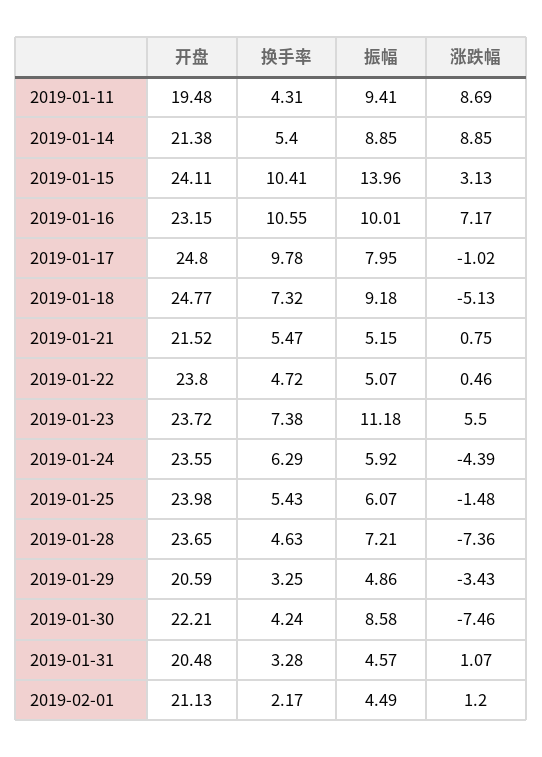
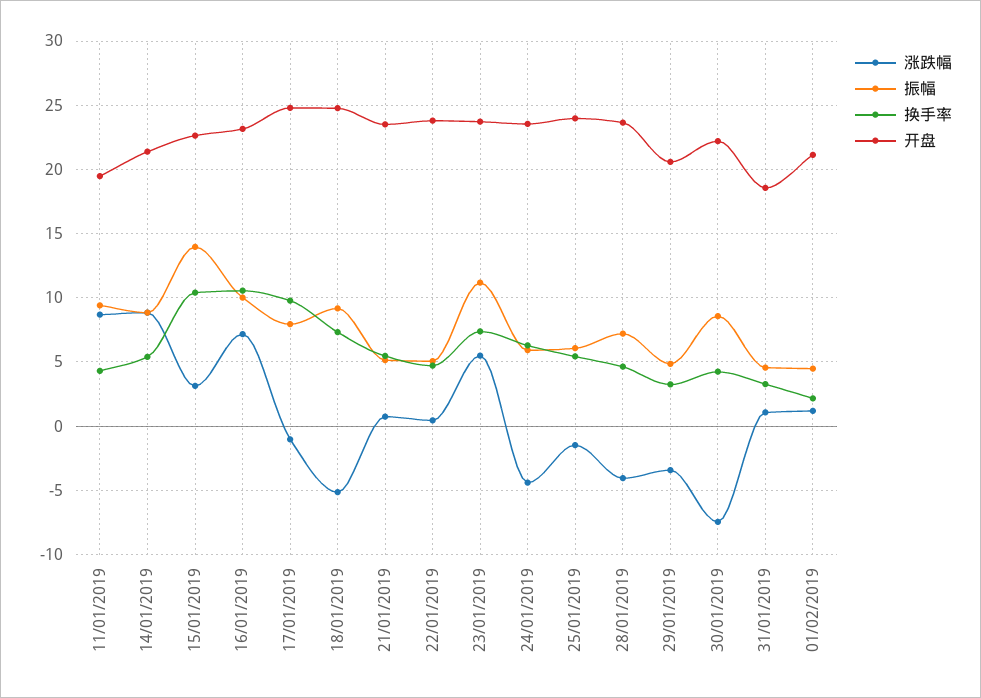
开盘, 2019-01-15: 24.11 -> 22.5
开盘, 2019-01-21: 21.52 -> 23.5
涨跌幅, 2019-01-28: -7.36 -> -4
开盘, 2019-01-31: 20.48 -> 18.5

